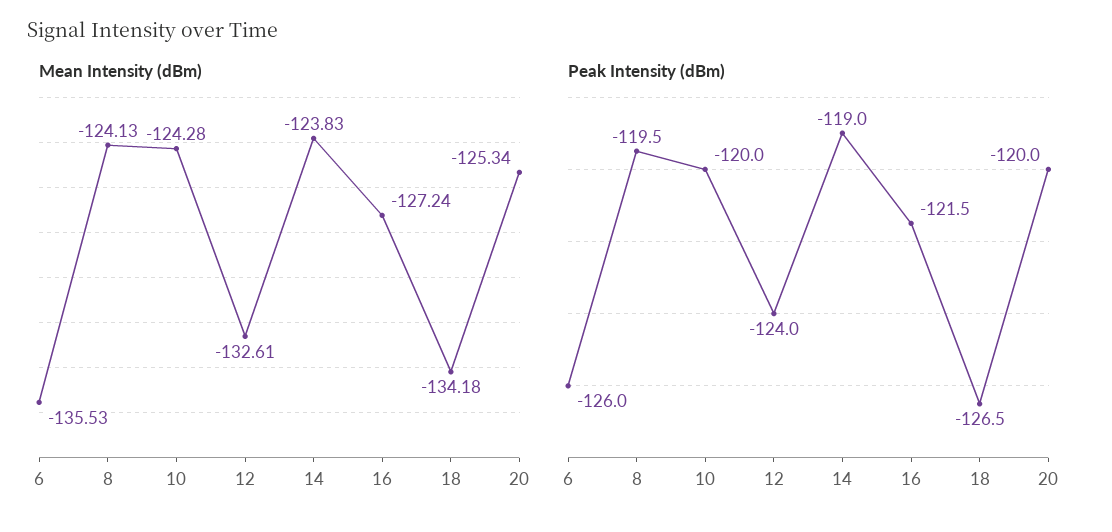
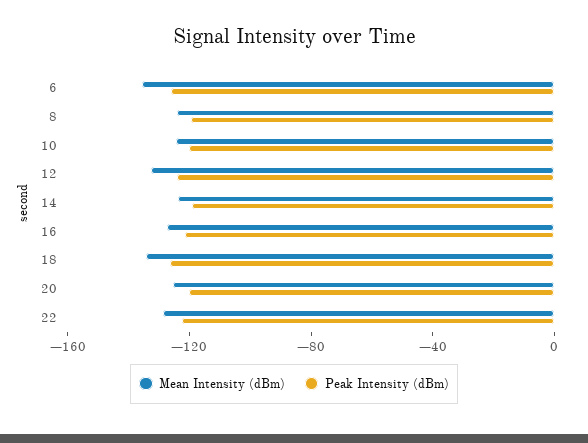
Mean Intensity (dBm), 22: none -> -130
Peak Intensity (dBm), 22: none -> -120

